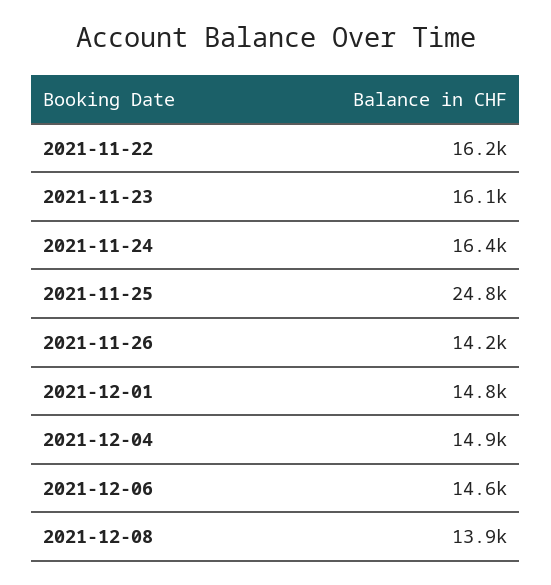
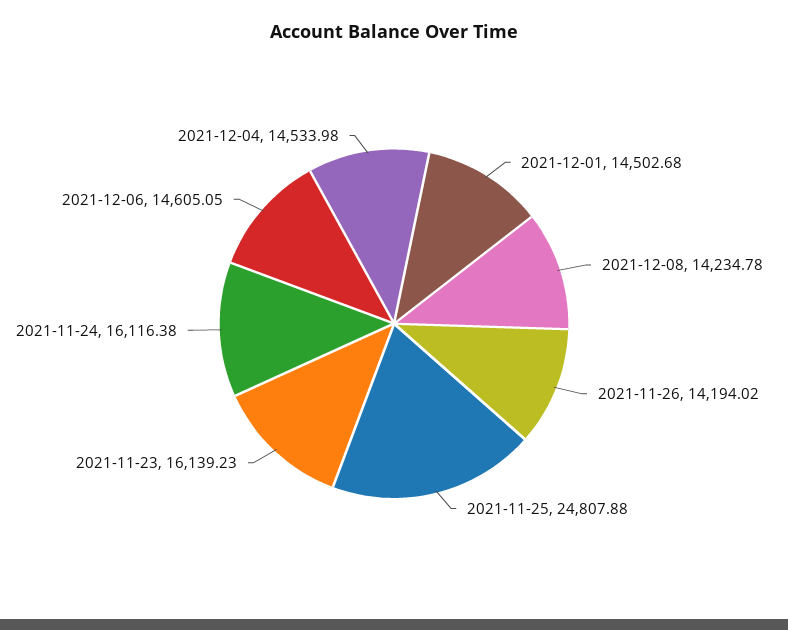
2021-11-22: 16200 -> none
2021-11-24: 16400 -> 16116.38
2021-12-01: 14800 -> 14502.68
2021-12-04: 14900 -> 14533.98
2021-12-08: 13900 -> 14234.78

